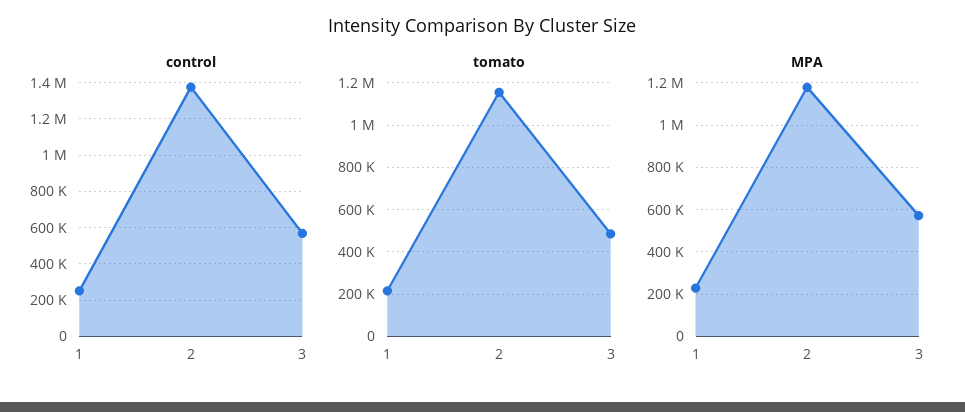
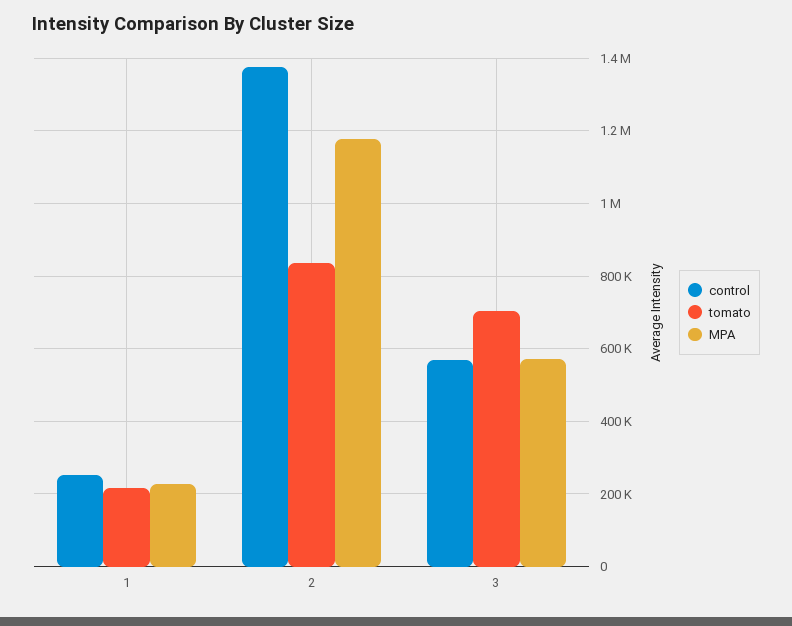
tomato, 2: 1150000 -> 840000
tomato, 3: 500000 -> 700000

